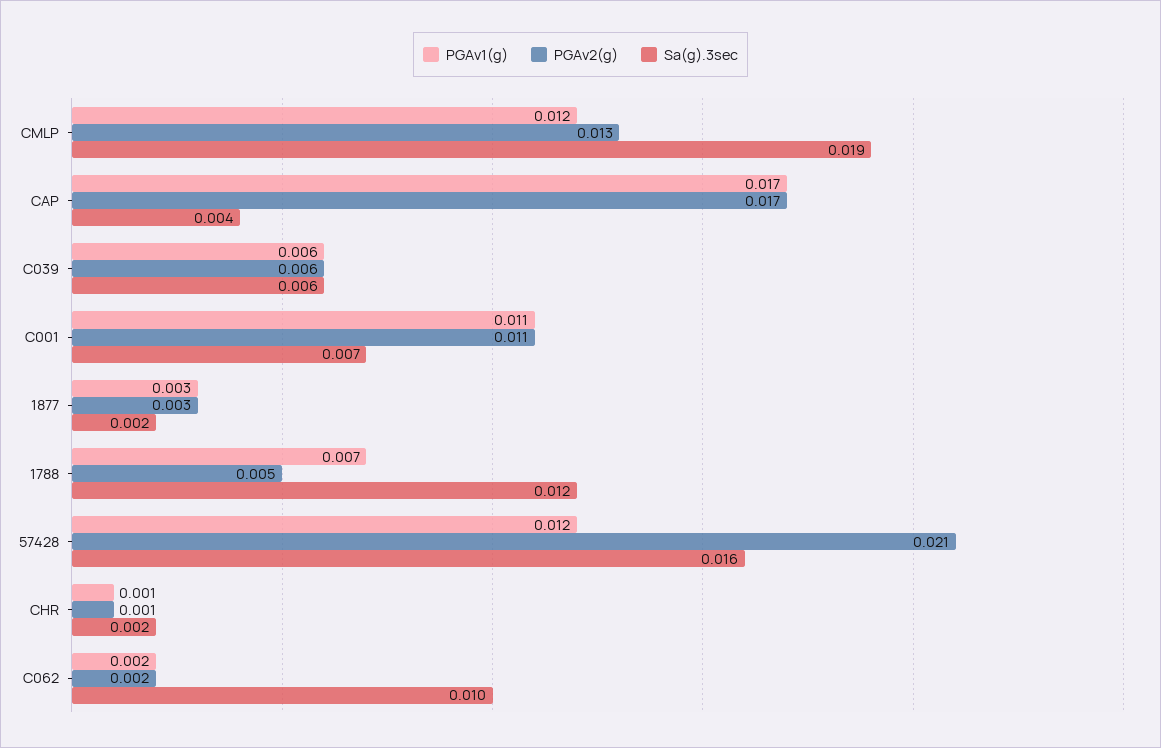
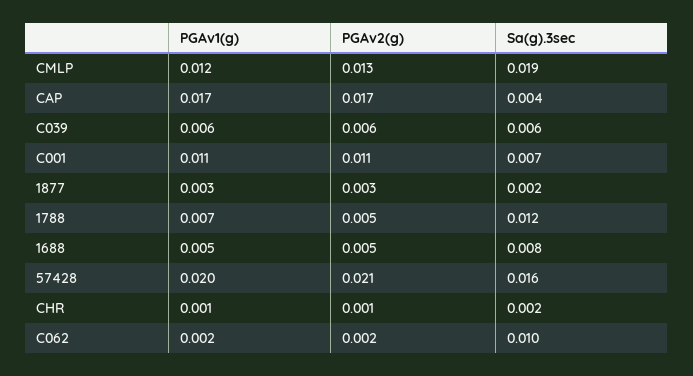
PGAv1(g), 57428: 0.012 -> 0.02
PGAv1(g), 1688: none -> 0.005
PGAv2(g), 1688: none -> 0.005
Sa(g).3sec, 1688: none -> 0.008

